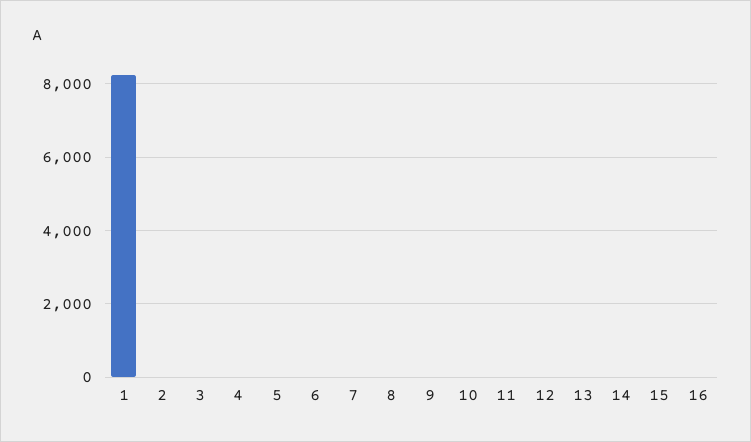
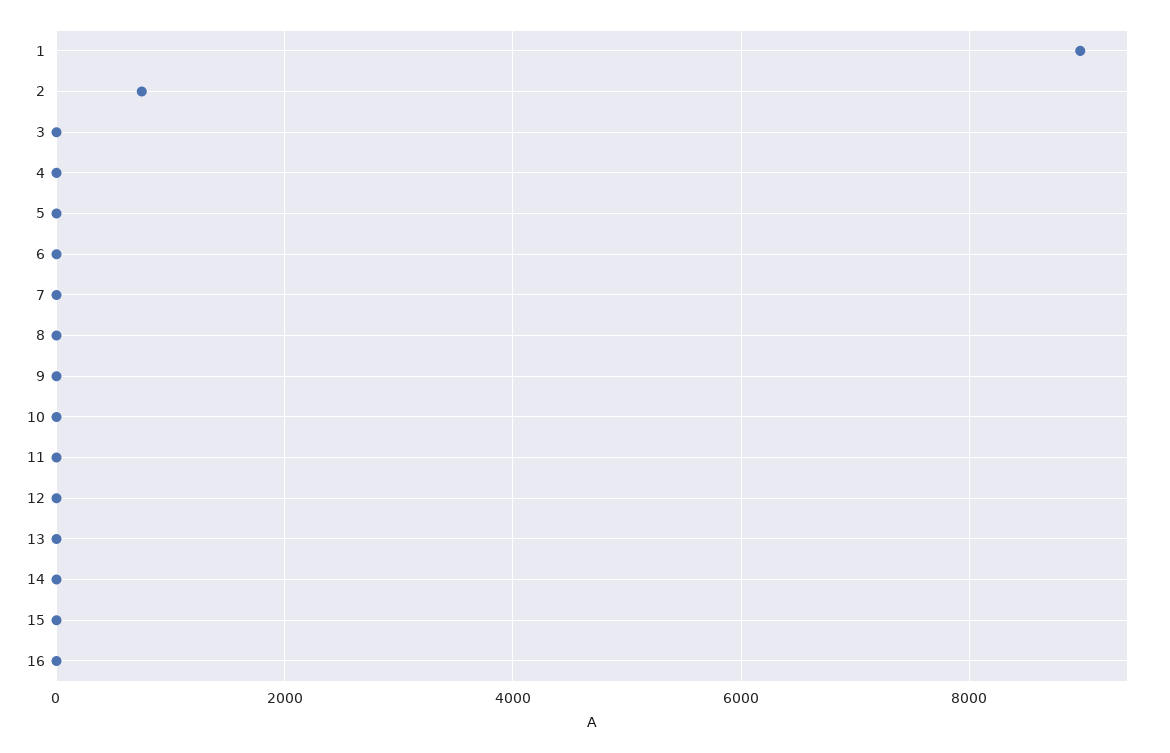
1: 8200 -> 9000
2: 0 -> 800

